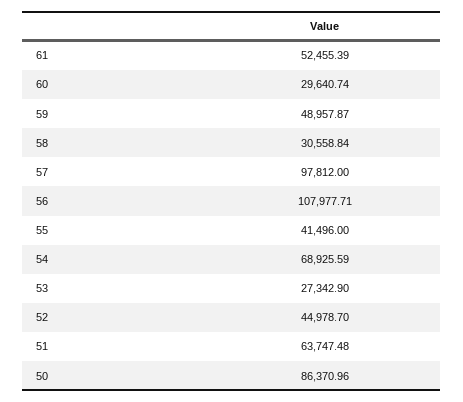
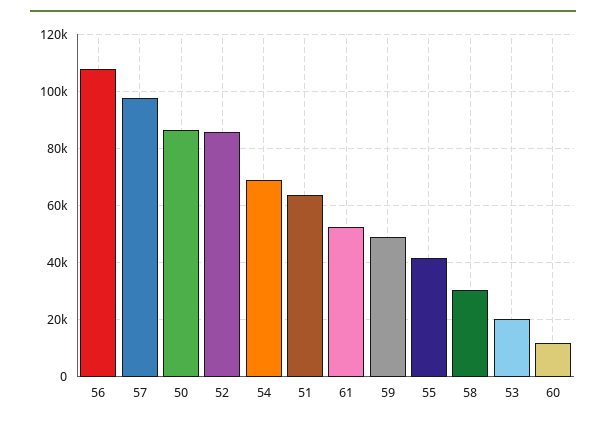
60: 29640.74 -> 12500
53: 27342.9 -> 20000
52: 44978.7 -> 85000

